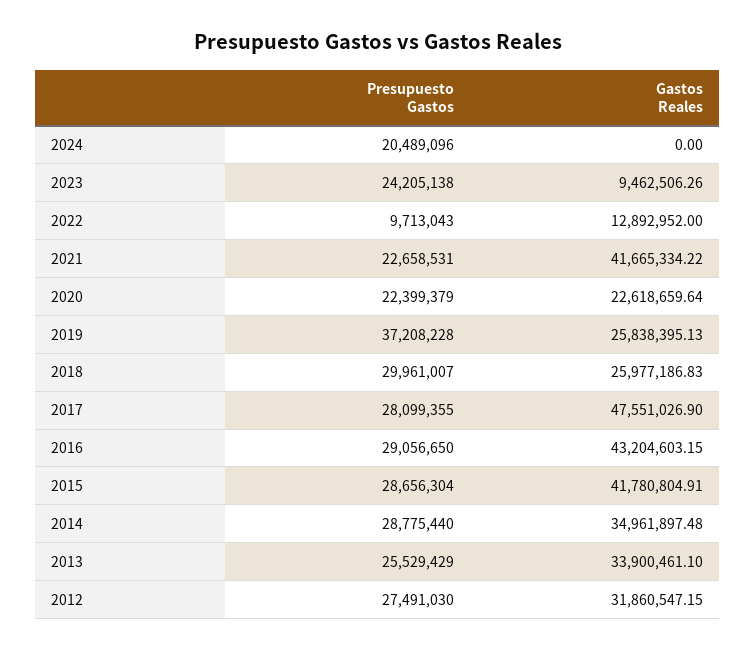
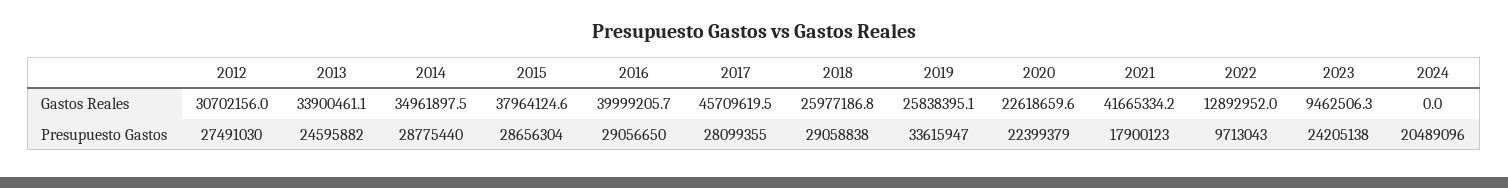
Presupuesto Gastos, 2021: 22658531 -> 17900123
Presupuesto Gastos, 2019: 37208228 -> 33615947
Presupuesto Gastos, 2018: 29961007 -> 29058838
Gastos Reales, 2017: 47551026.9 -> 45709619.5
Gastos Reales, 2016: 43204603.15 -> 39999205.7
Gastos Reales, 2015: 41780804.91 -> 37964124.6
Presupuesto Gastos, 2013: 25529429 -> 24595882
Gastos Reales, 2012: 31860547.15 -> 30702156

